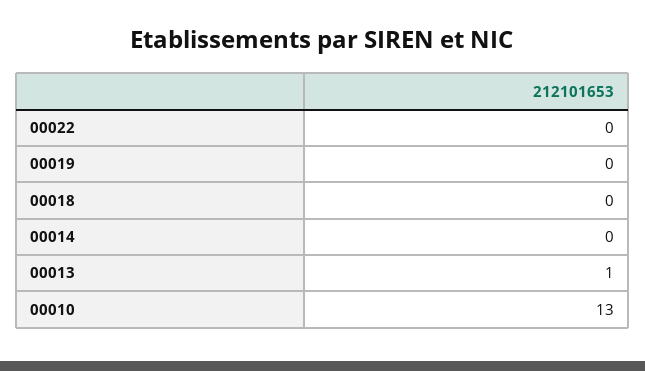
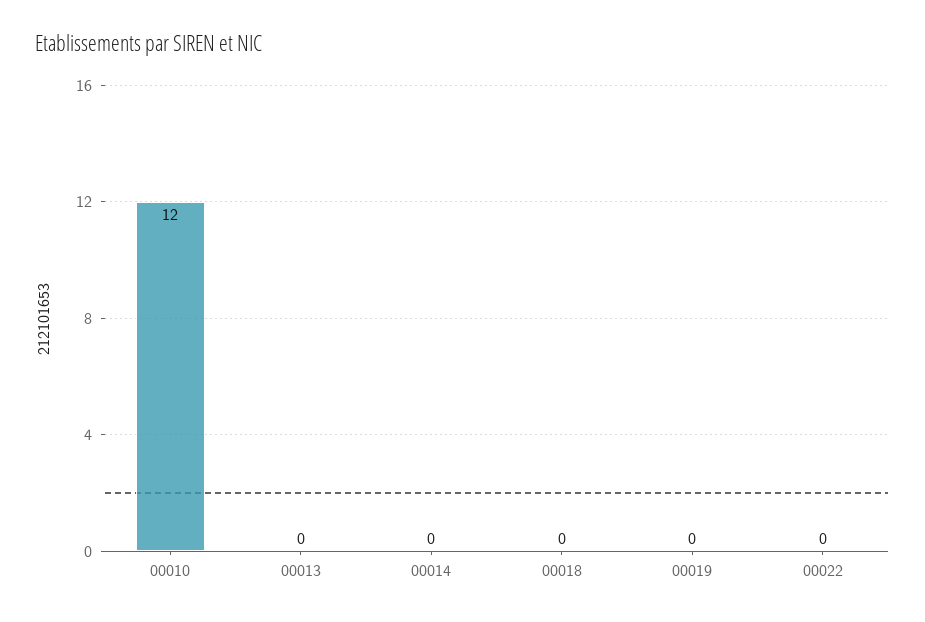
00013: 1 -> 0
00010: 13 -> 12

